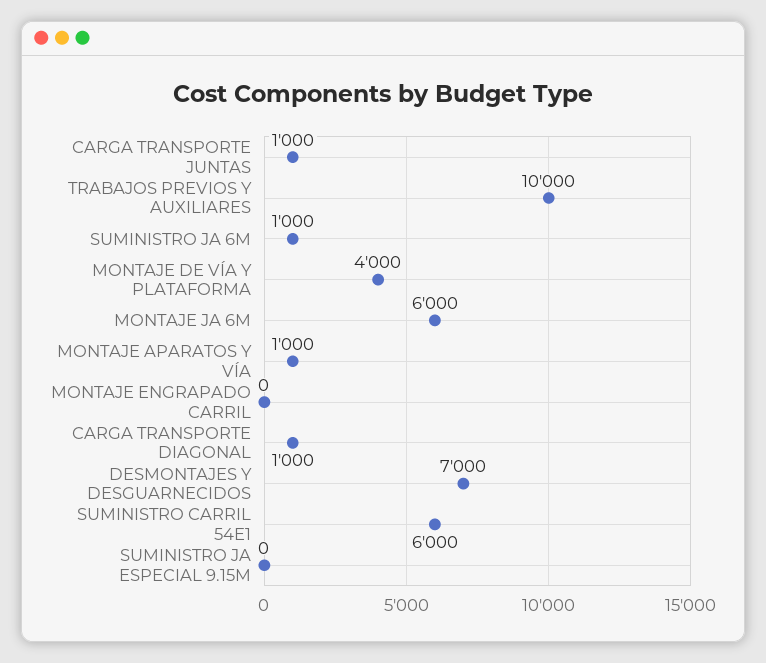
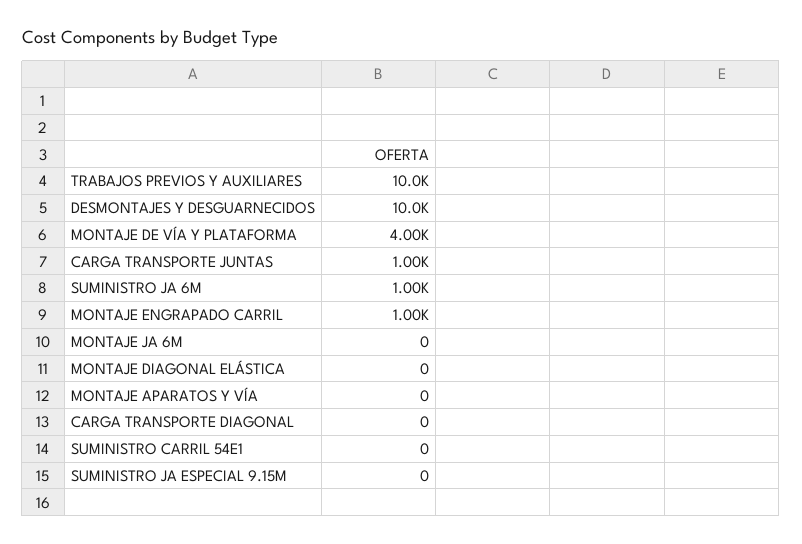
MONTAJE JA 6M: 6000 -> 0
MONTAJE APARATOS Y VÍA: 1000 -> 0
MONTAJE ENGRAPADO CARRIL: 0 -> 1000
CARGA TRANSPORTE DIAGONAL: 1000 -> 0
DESMONTAJES Y DESGUARNECIDOS: 7000 -> 10000
SUMINISTRO CARRIL 54E1: 6000 -> 0
MONTAJE DIAGONAL ELÁSTICA: none -> 0

